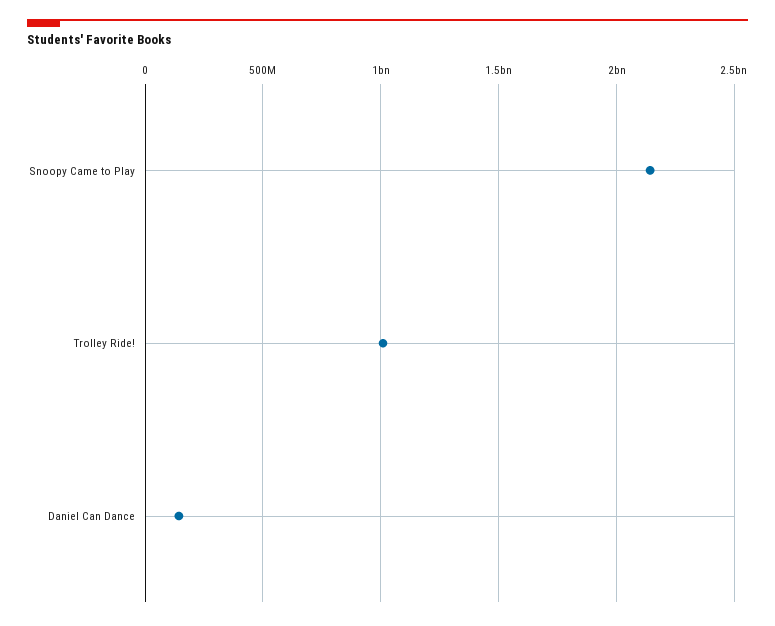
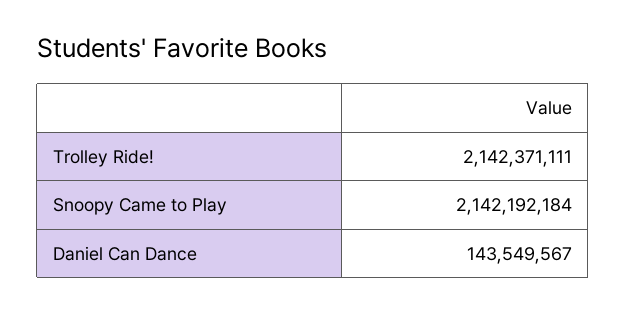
Trolley Ride!: 1000000000 -> 2142371111

